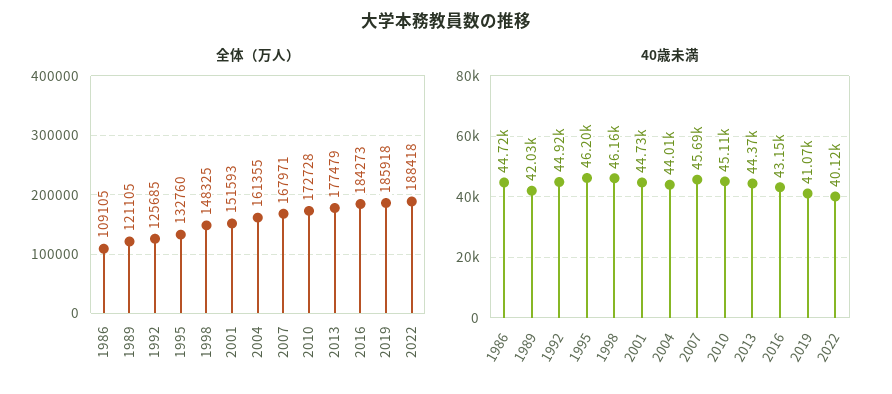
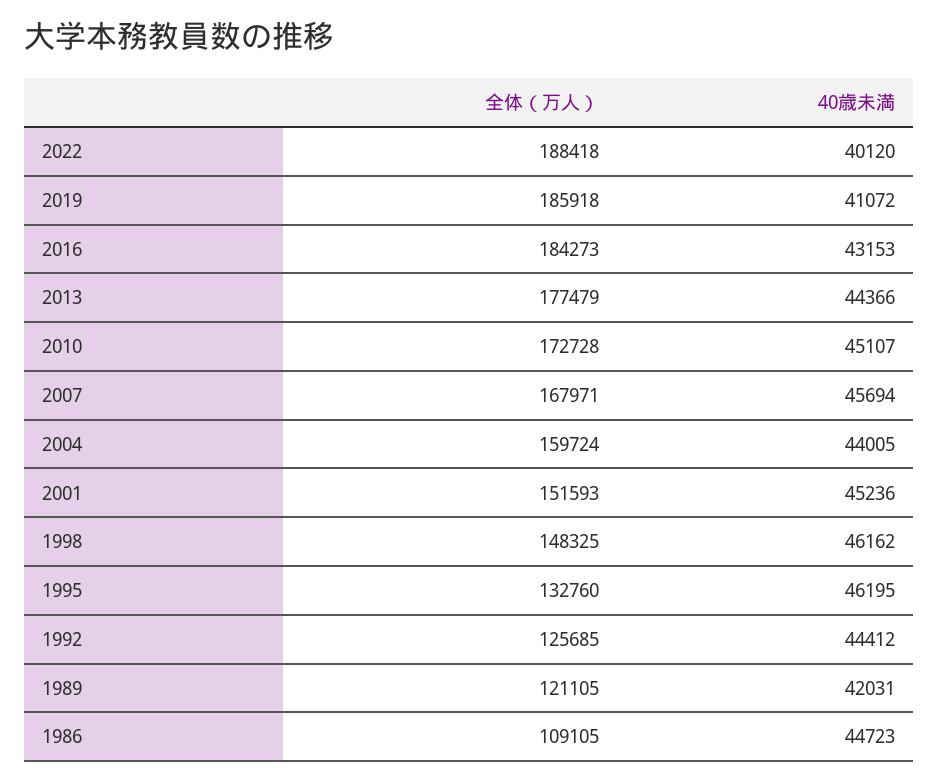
全体（万人）, 2004: 161355 -> 159724
40歳未満, 1992: 44920 -> 44412
40歳未満, 2001: 44730 -> 45236

